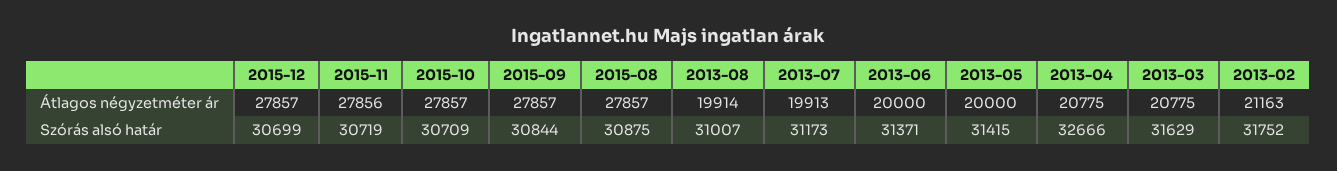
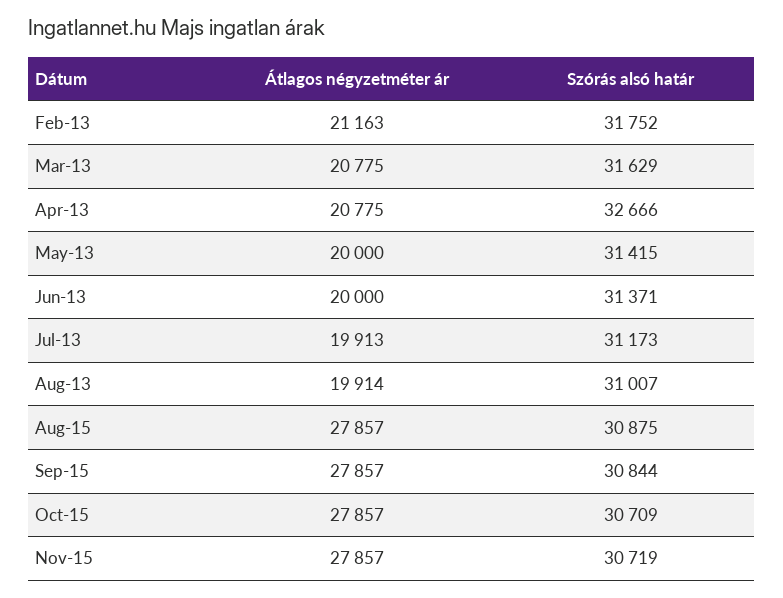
2015-12, Átlagos négyzetméter ár: 27857 -> none
2015-11, Átlagos négyzetméter ár: 27856 -> 27857
2015-12, Szórás alsó határ: 30699 -> none

